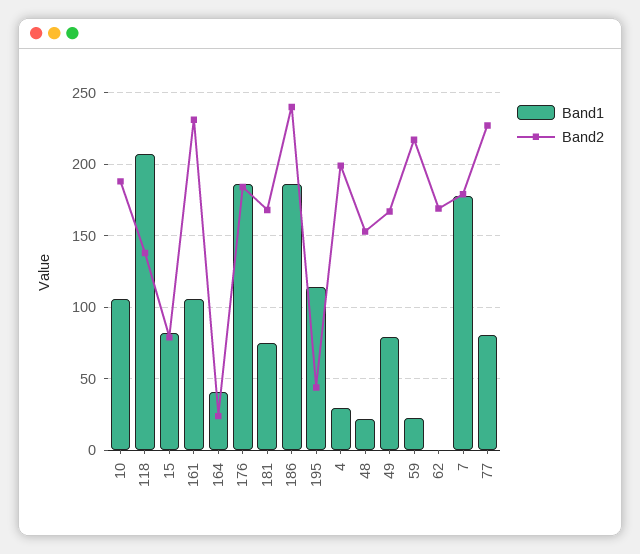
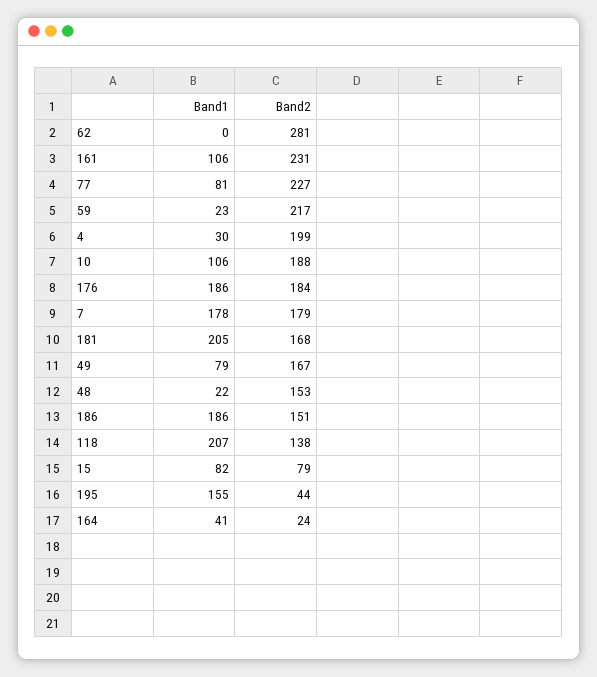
Band1, 181: 75 -> 205
Band2, 186: 240 -> 151
Band1, 195: 115 -> 155
Band2, 62: 170 -> 281

